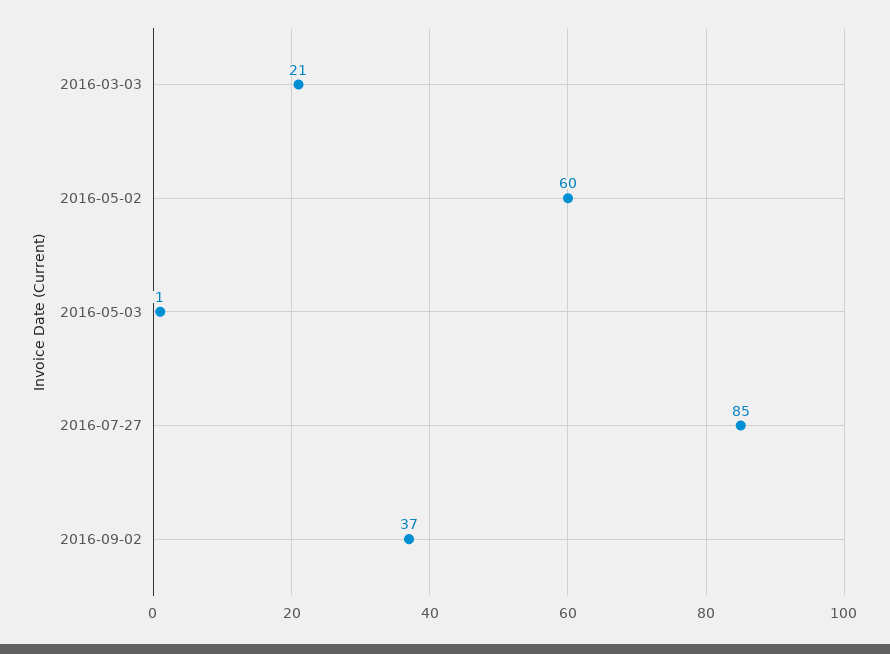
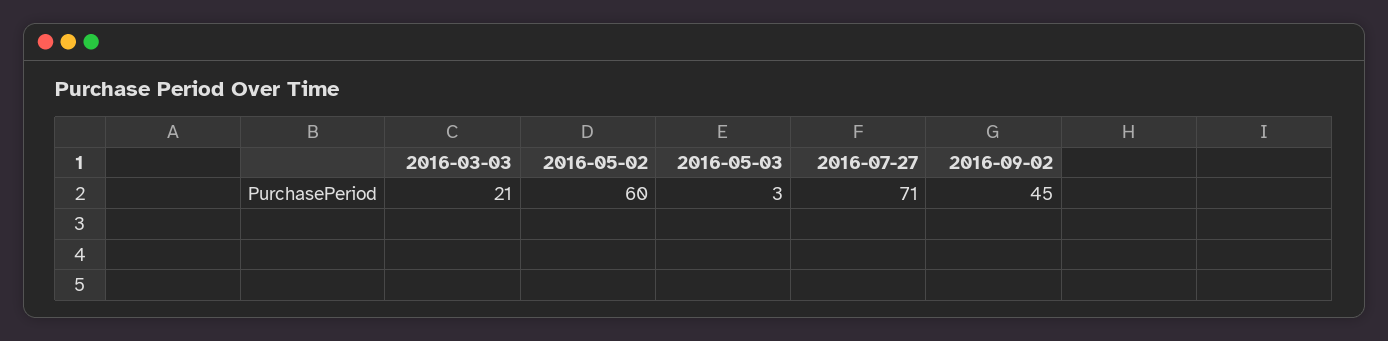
2016-05-03: 1 -> 3
2016-07-27: 85 -> 71
2016-09-02: 37 -> 45

